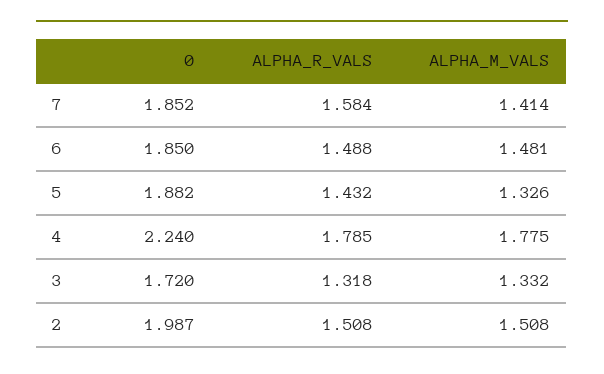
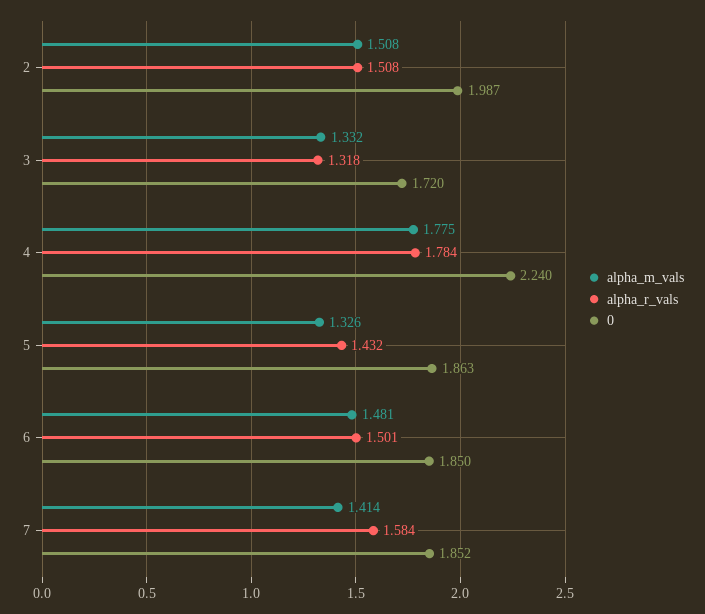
ALPHA_R_VALS, 6: 1.488 -> 1.501
0, 5: 1.882 -> 1.863
ALPHA_R_VALS, 4: 1.785 -> 1.784

